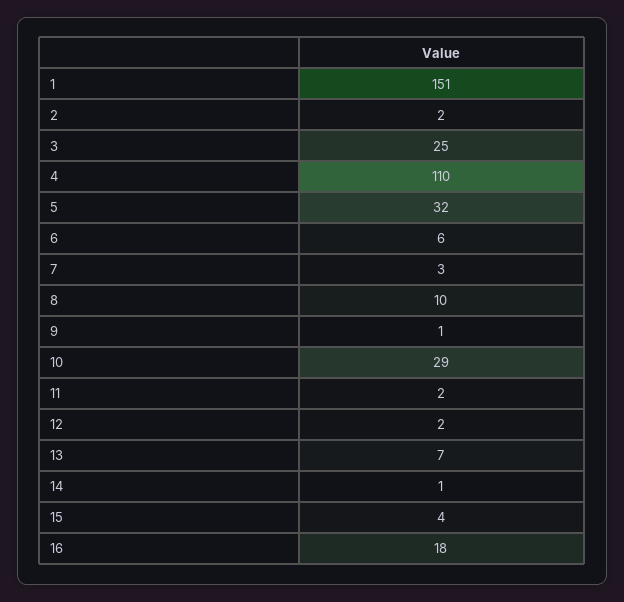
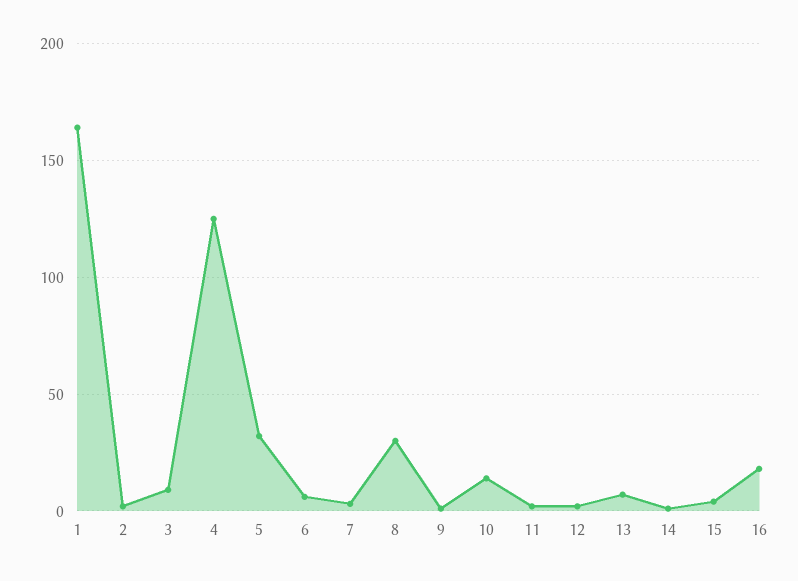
1: 151 -> 165
3: 25 -> 10
4: 110 -> 125
8: 10 -> 30
10: 29 -> 15

